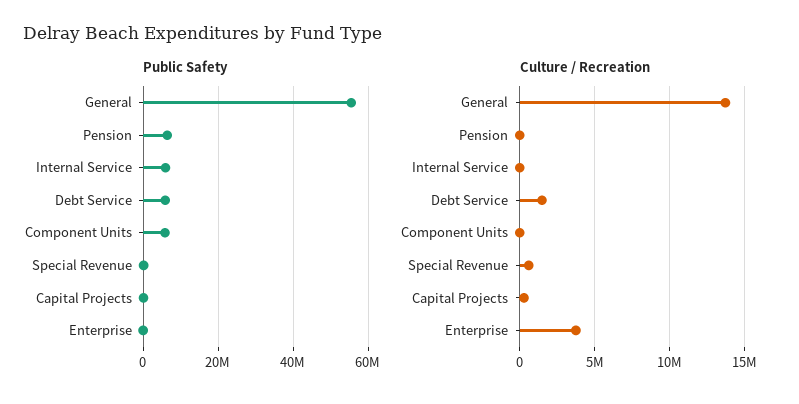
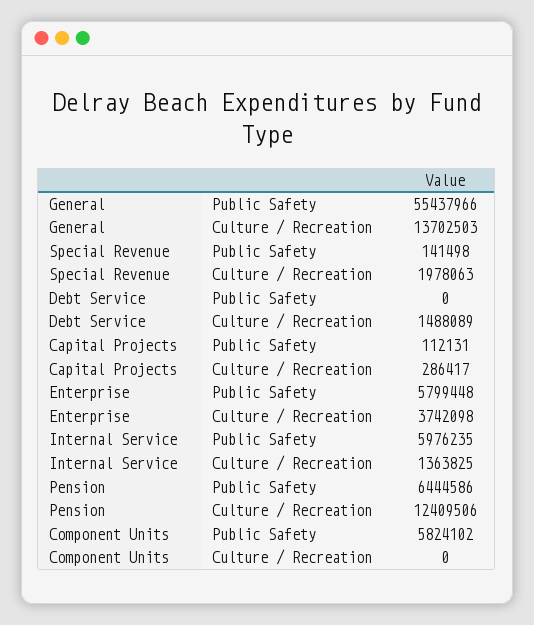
Public Safety, Debt Service: 6000000 -> 0
Public Safety, Enterprise: 0 -> 5799448
Culture / Recreation, Pension: 0 -> 12409506
Culture / Recreation, Internal Service: 0 -> 1363825
Culture / Recreation, Special Revenue: 500000 -> 1978063

